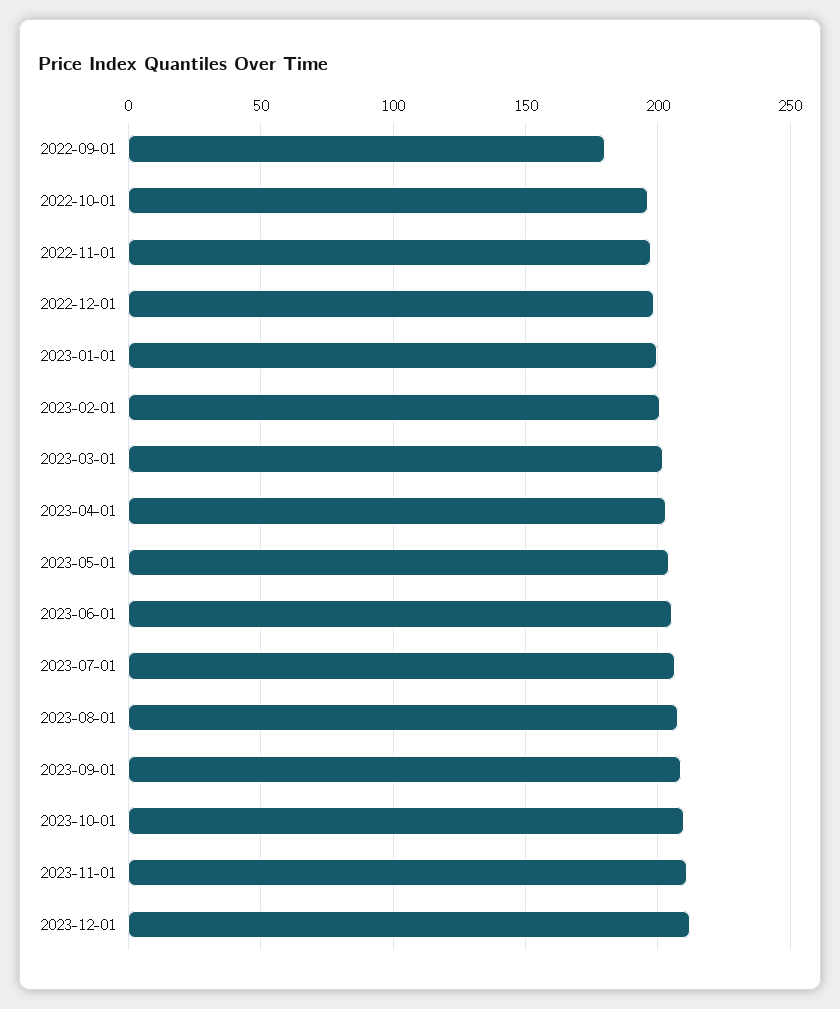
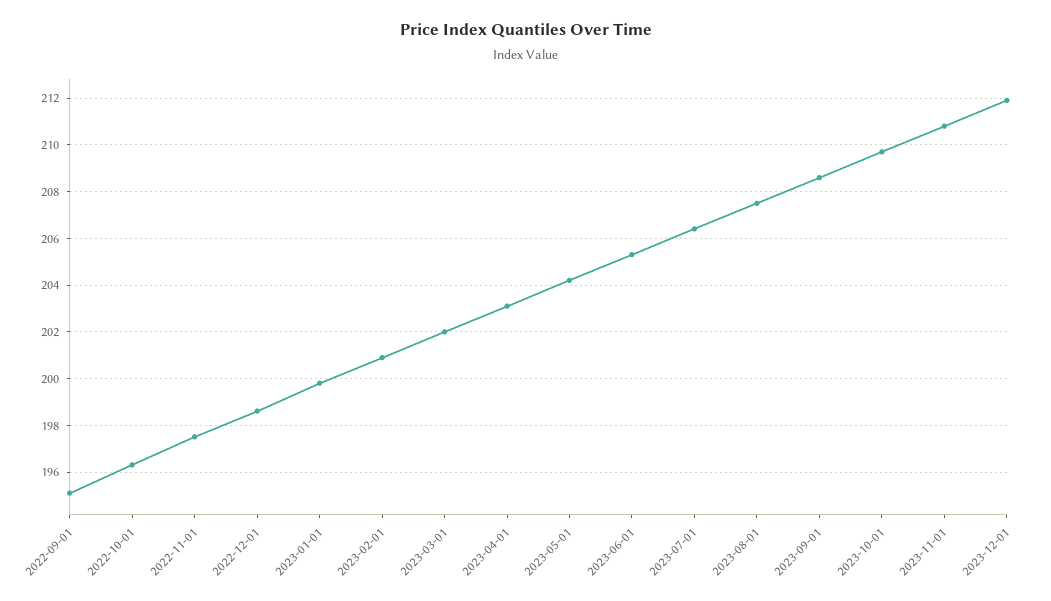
2022-09-01: 180 -> 195

